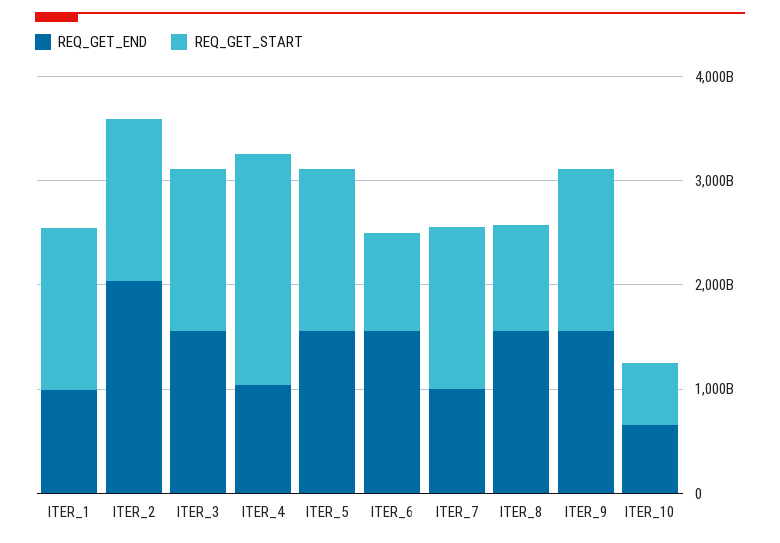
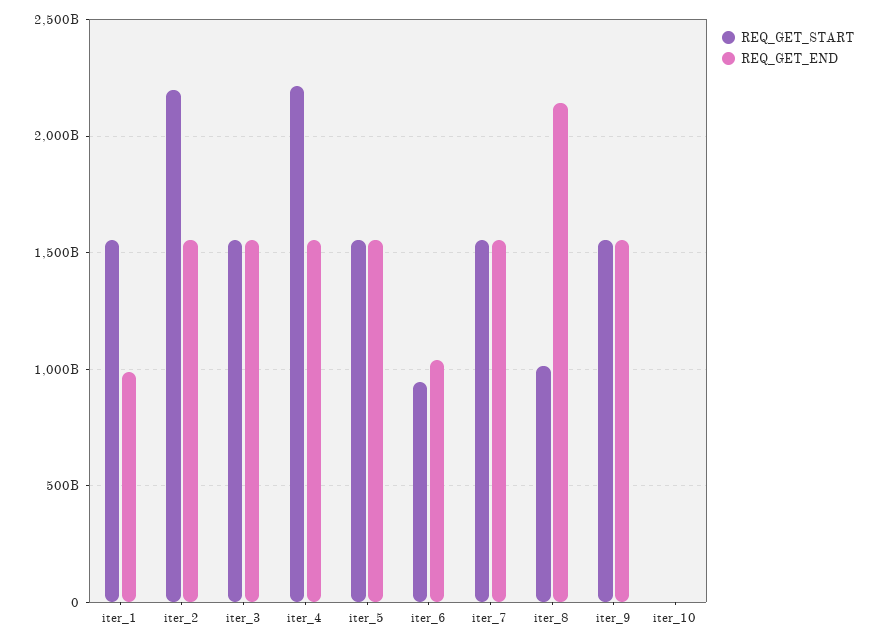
REQ_GET_END, ITER_2: 2000000000000 -> 1550000000000
REQ_GET_START, ITER_2: 1600000000000 -> 2200000000000
REQ_GET_END, ITER_4: 1000000000000 -> 1550000000000
REQ_GET_END, ITER_6: 1600000000000 -> 1050000000000
REQ_GET_END, ITER_7: 1000000000000 -> 1550000000000
REQ_GET_END, ITER_8: 1600000000000 -> 2150000000000
REQ_GET_END, ITER_10: 600000000000 -> 0
REQ_GET_START, ITER_10: 600000000000 -> 0

